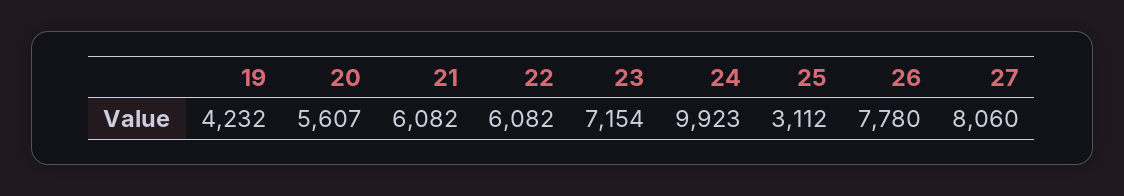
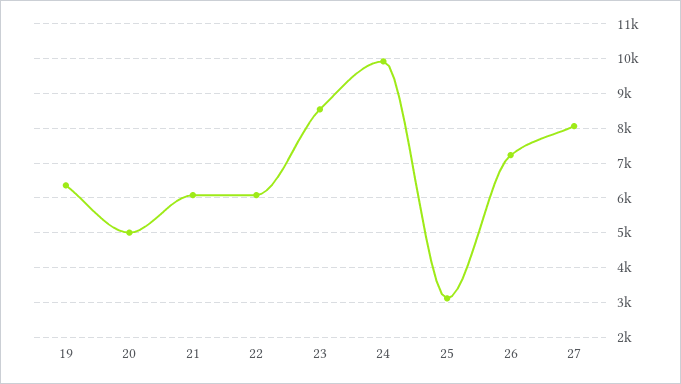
19: 4232 -> 6400
20: 5607 -> 5000
23: 7154 -> 8600
26: 7780 -> 7200

